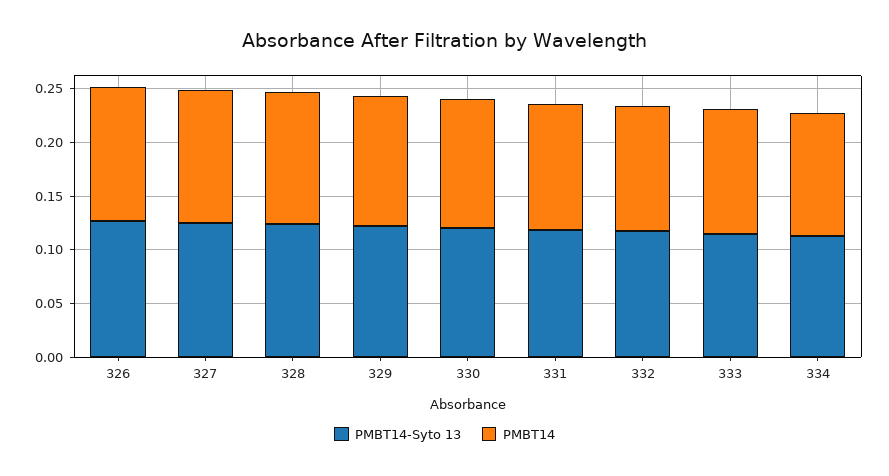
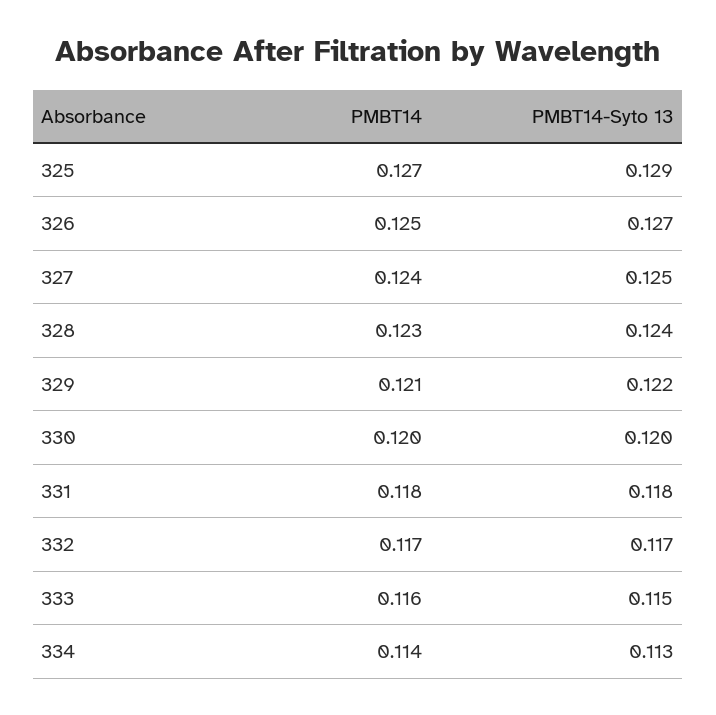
PMBT14, 325: none -> 0.127
PMBT14-Syto 13, 325: none -> 0.129

